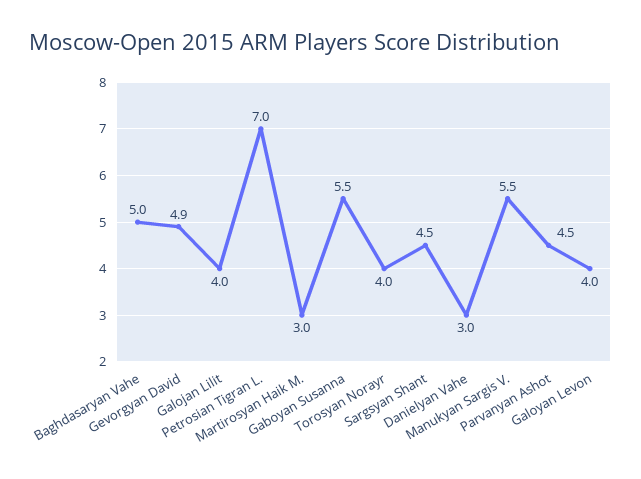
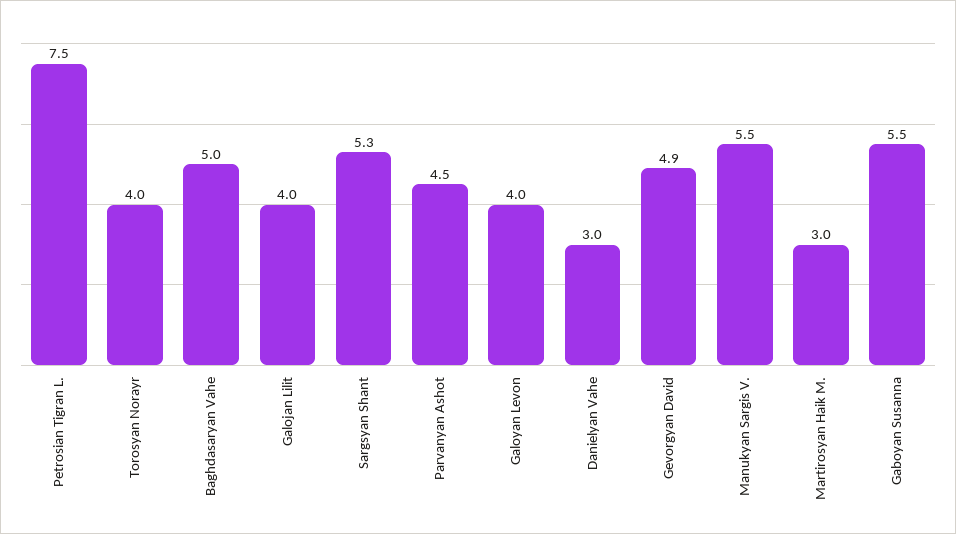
Petrosian Tigran L.: 7 -> 7.5
Sargsyan Shant: 4.5 -> 5.3

